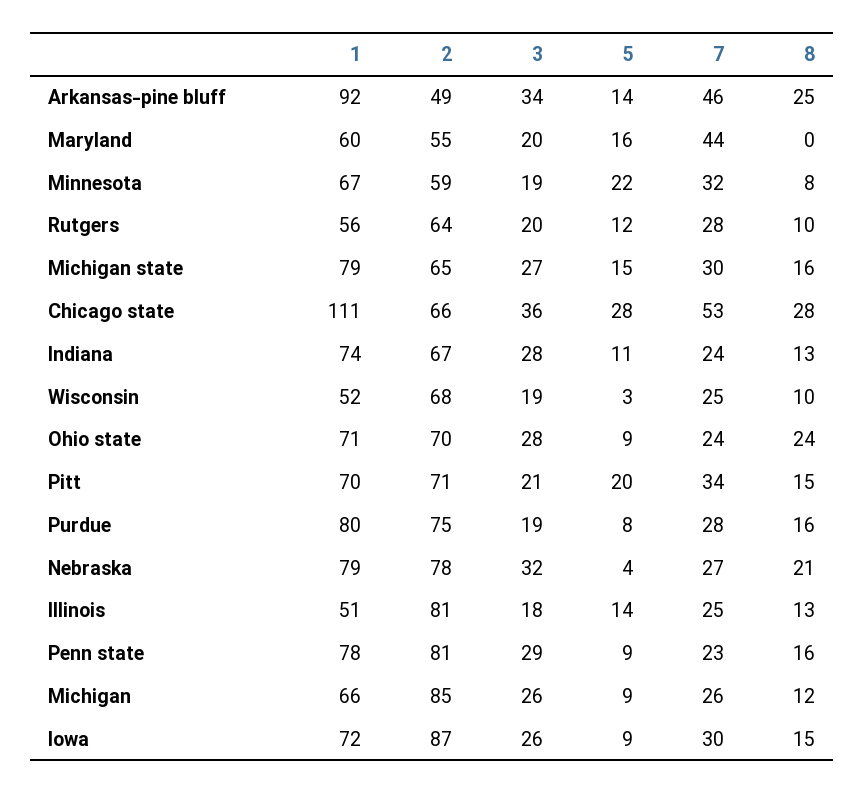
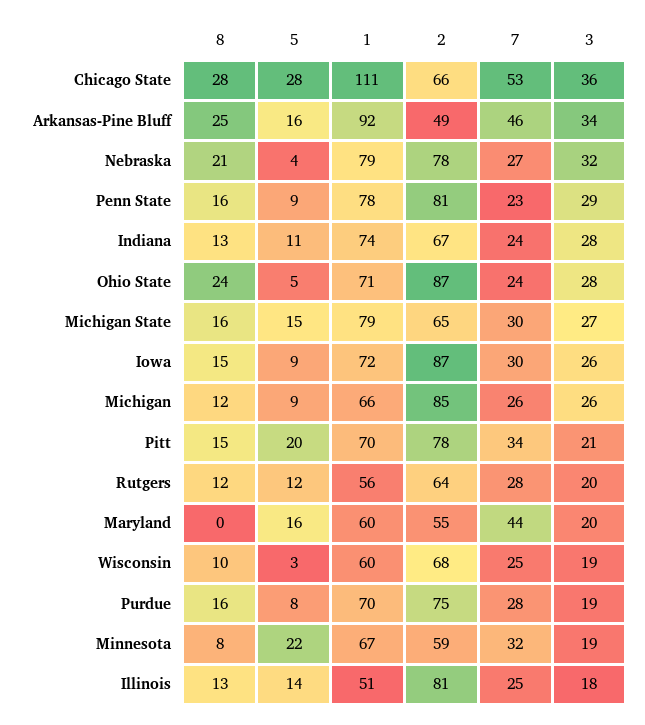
5, Arkansas-pine bluff: 14 -> 16
8, Rutgers: 10 -> 12
1, Wisconsin: 52 -> 60
2, Ohio state: 70 -> 87
5, Ohio state: 9 -> 5
2, Pitt: 71 -> 78
1, Purdue: 80 -> 70

